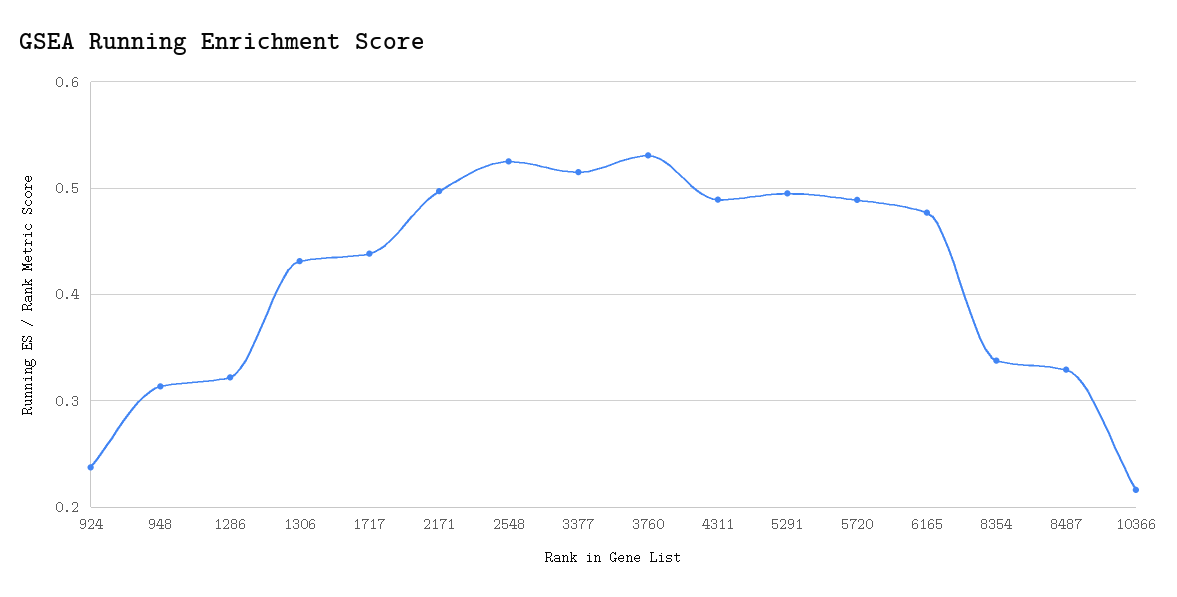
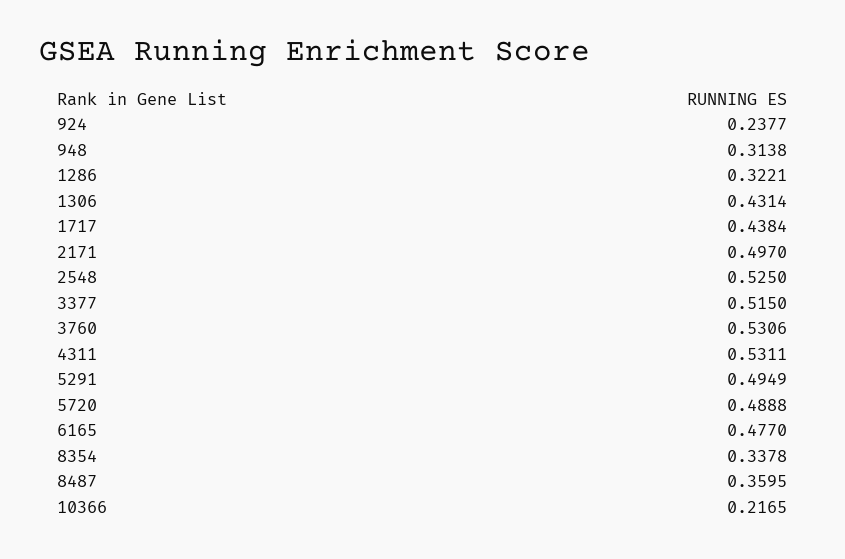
4311: 0.49 -> 0.5311
8487: 0.33 -> 0.3595

